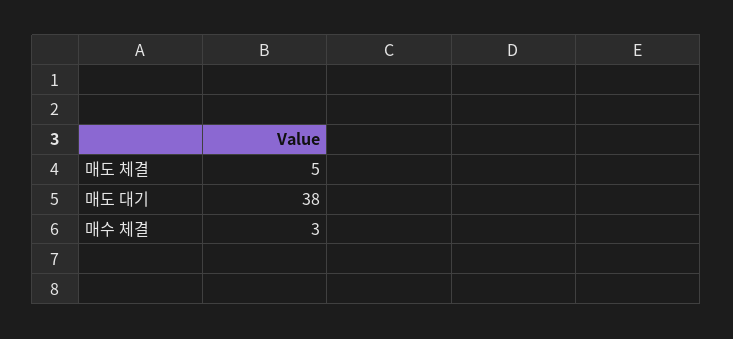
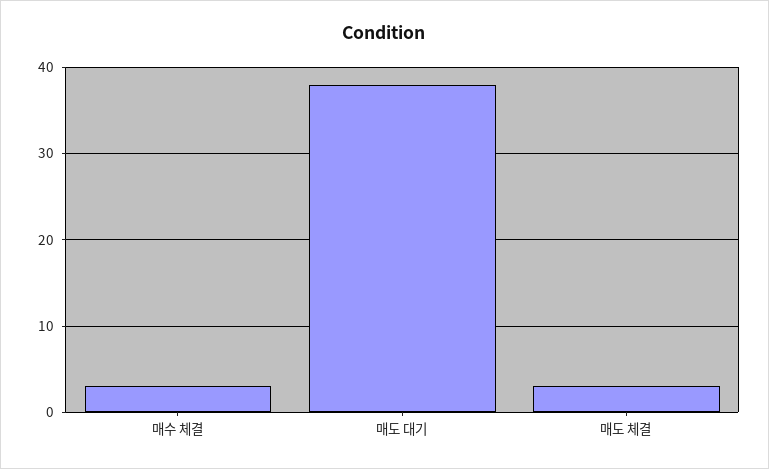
매도 체결: 5 -> 3

